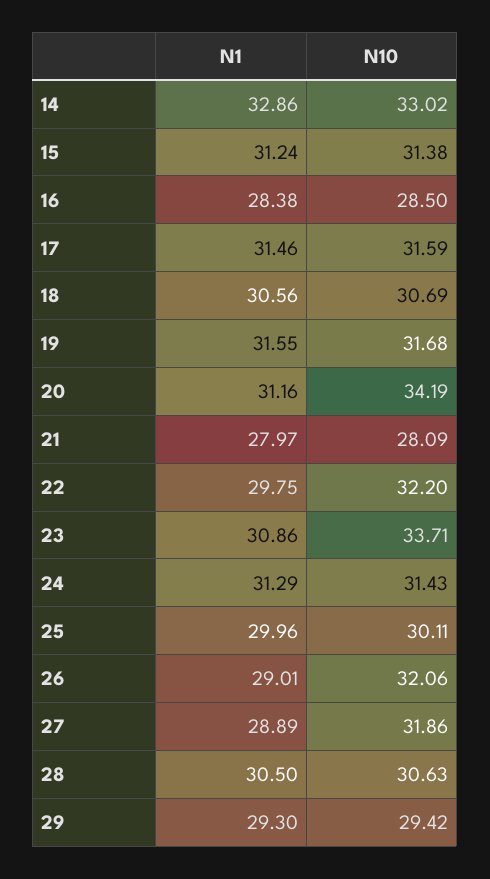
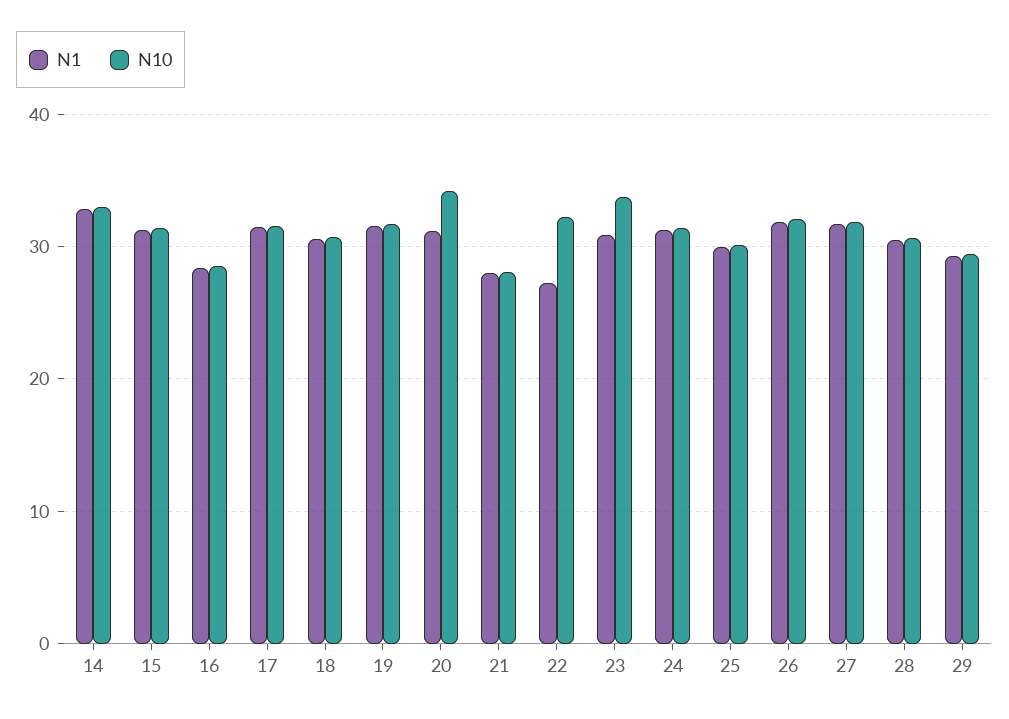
N1, 22: 29.75 -> 27
N1, 26: 29.01 -> 32
N1, 27: 28.89 -> 32

